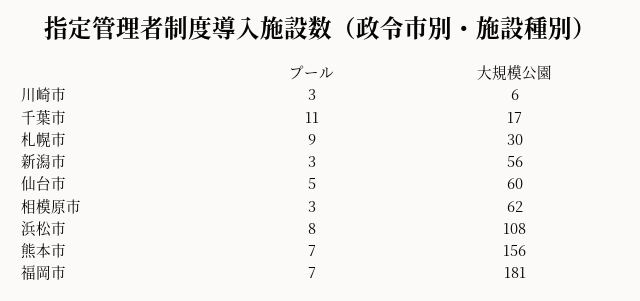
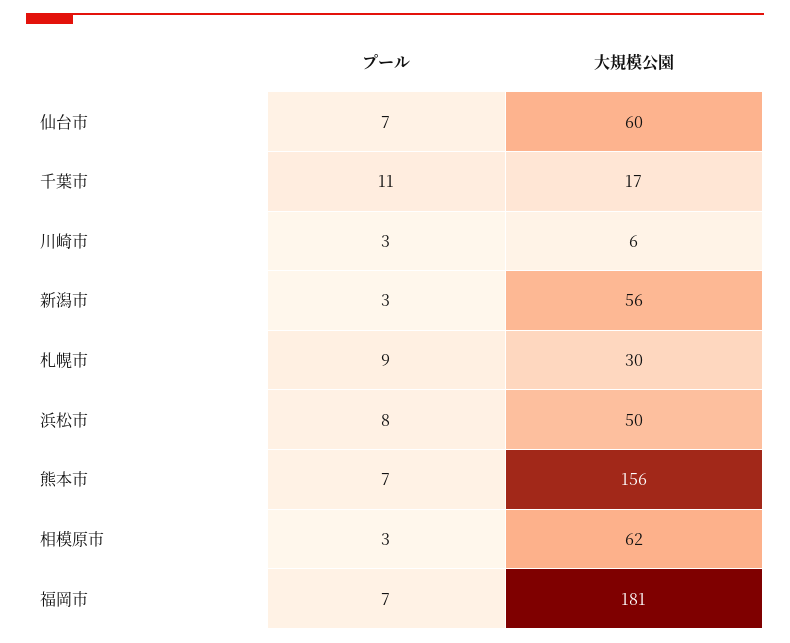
プール, 仙台市: 5 -> 7
大規模公園, 浜松市: 108 -> 50

